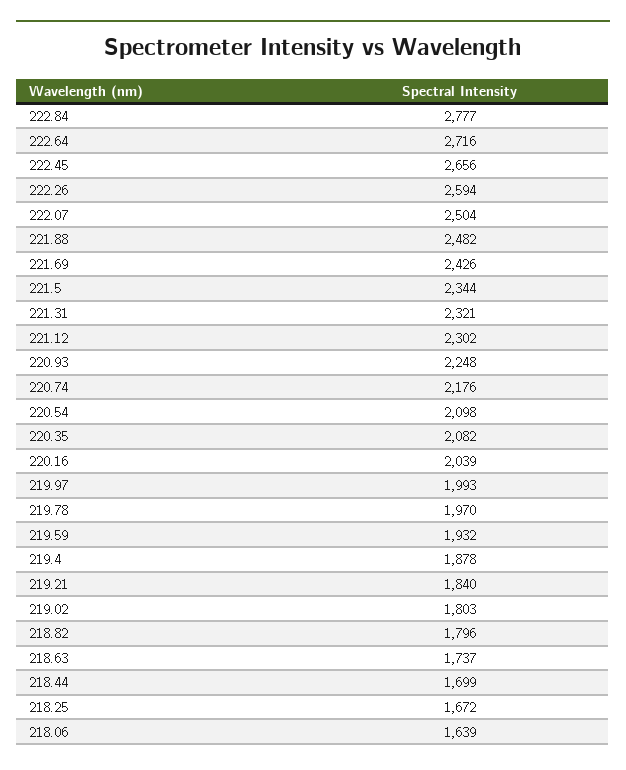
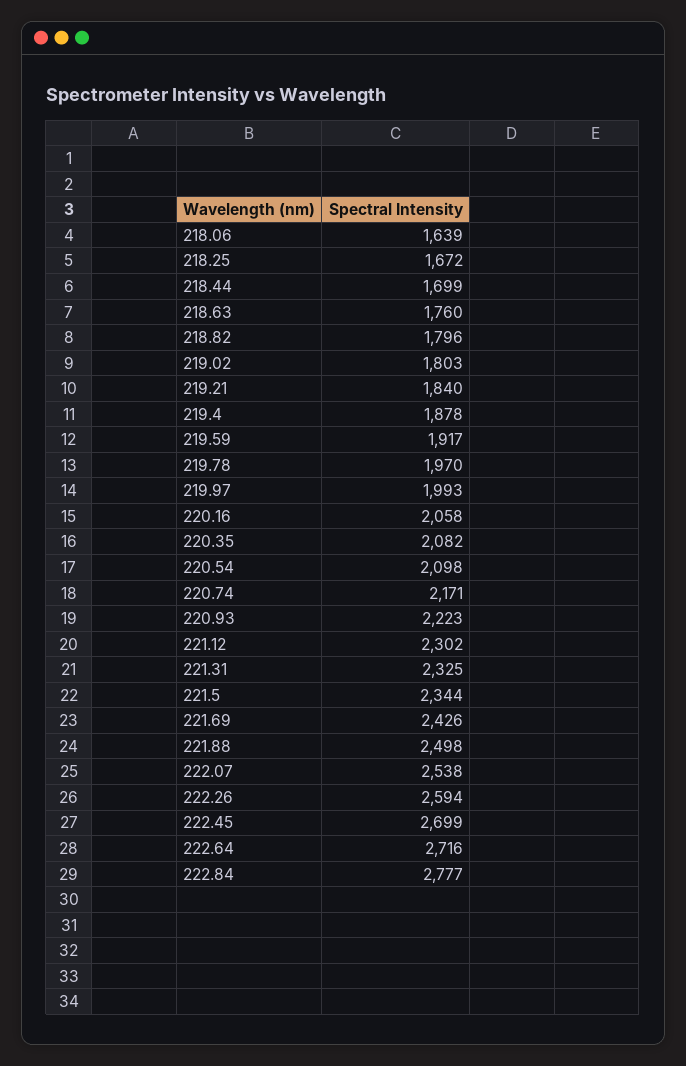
222.45: 2656 -> 2699
222.07: 2504 -> 2538
221.88: 2482 -> 2498
221.31: 2321 -> 2325
220.93: 2248 -> 2223
220.74: 2176 -> 2171
220.16: 2039 -> 2058
219.59: 1932 -> 1917
218.63: 1737 -> 1760

